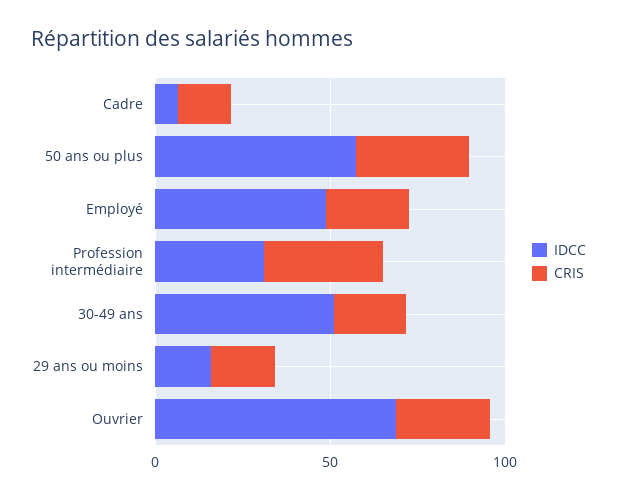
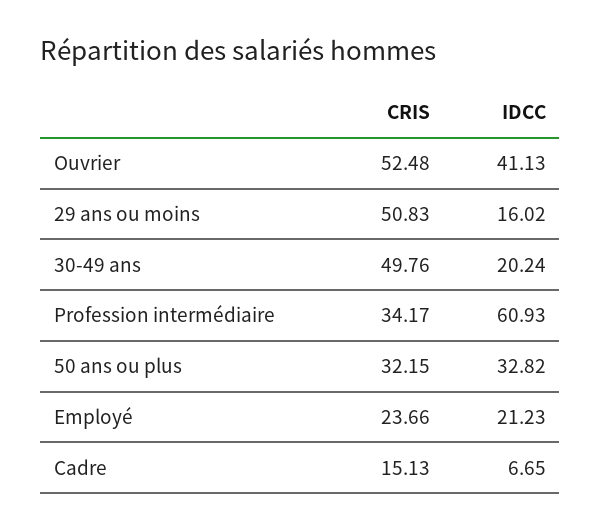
IDCC, 50 ans ou plus: 60 -> 32.82
IDCC, Employé: 50 -> 21.23
IDCC, Profession intermédiaire: 30 -> 60.93
IDCC, 30-49 ans: 50 -> 20.24
CRIS, 30-49 ans: 20 -> 49.76
CRIS, 29 ans ou moins: 20 -> 50.83
IDCC, Ouvrier: 70 -> 41.13
CRIS, Ouvrier: 30 -> 52.48

